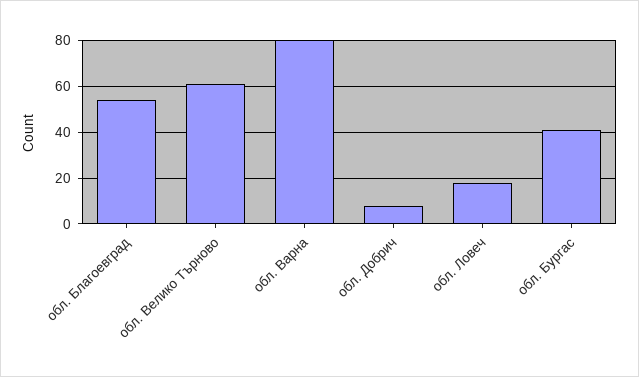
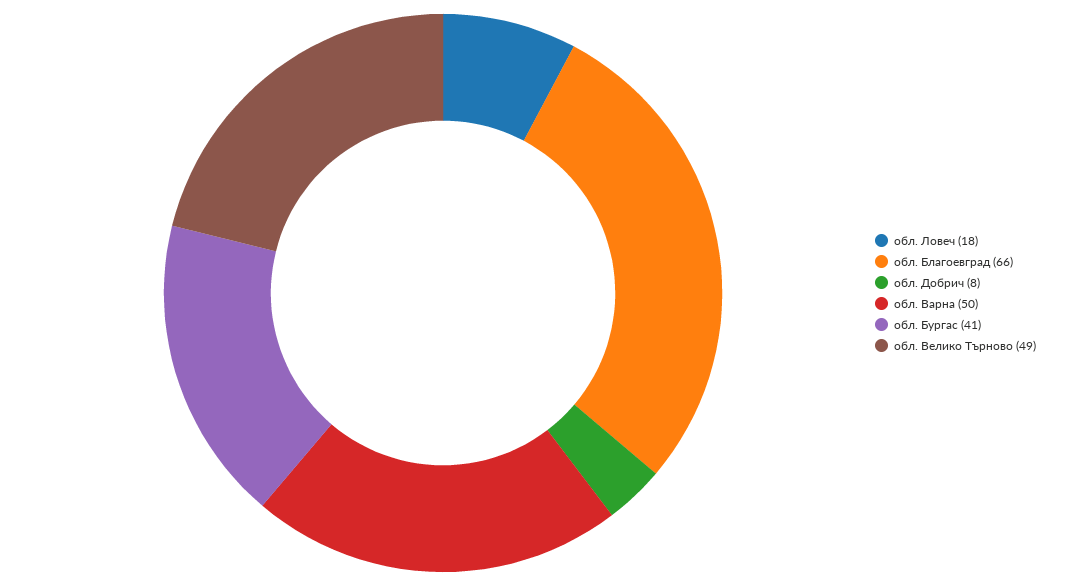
обл. Благоевград: 55 -> 66
обл. Велико Търново: 60 -> 49
обл. Варна: 80 -> 50

